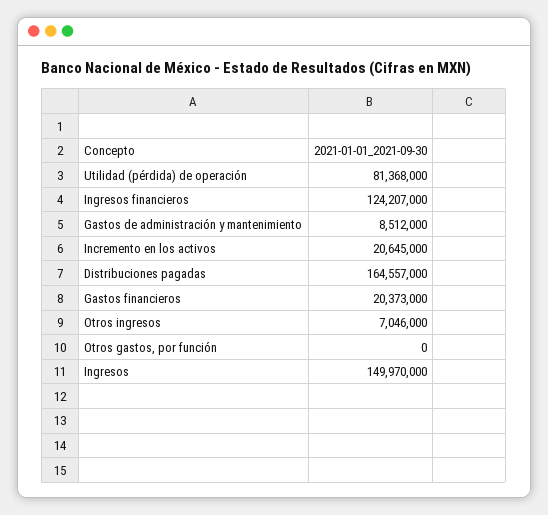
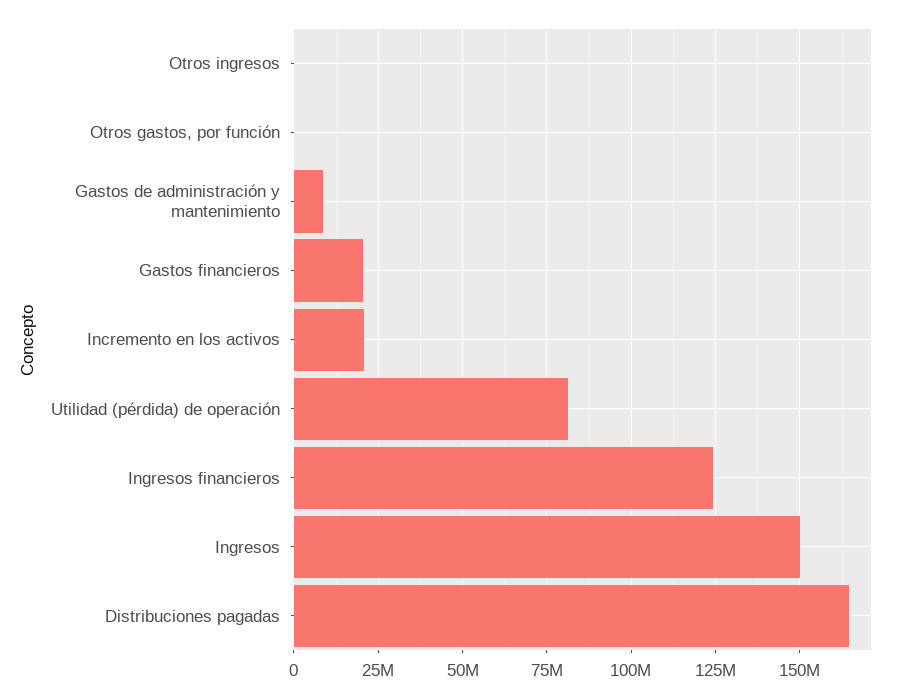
Otros ingresos: 7046000 -> 0

